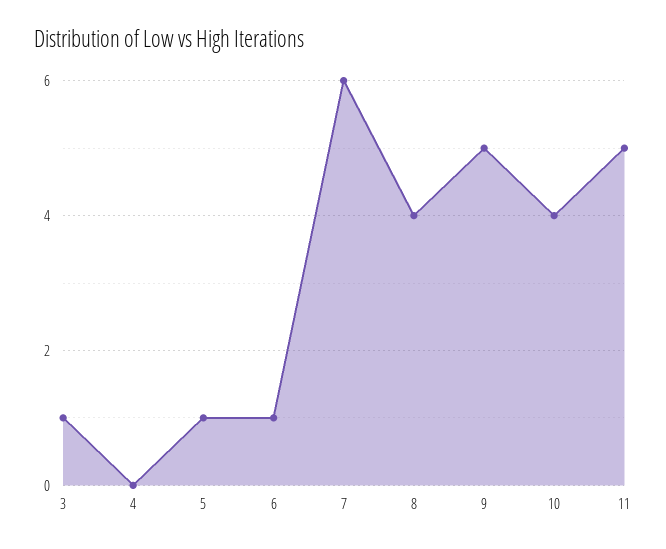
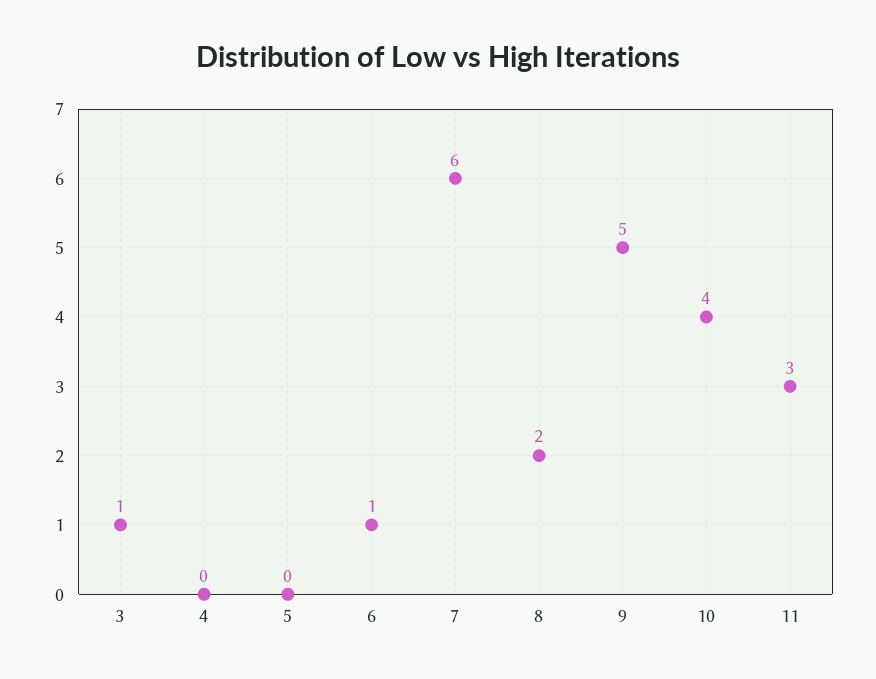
5: 1 -> 0
8: 4 -> 2
11: 5 -> 3

